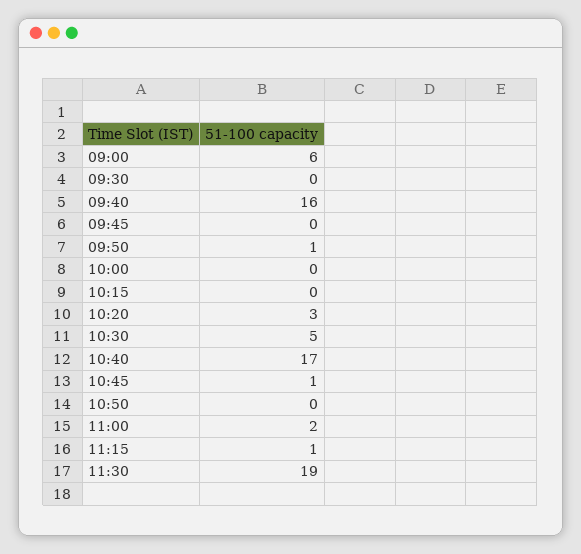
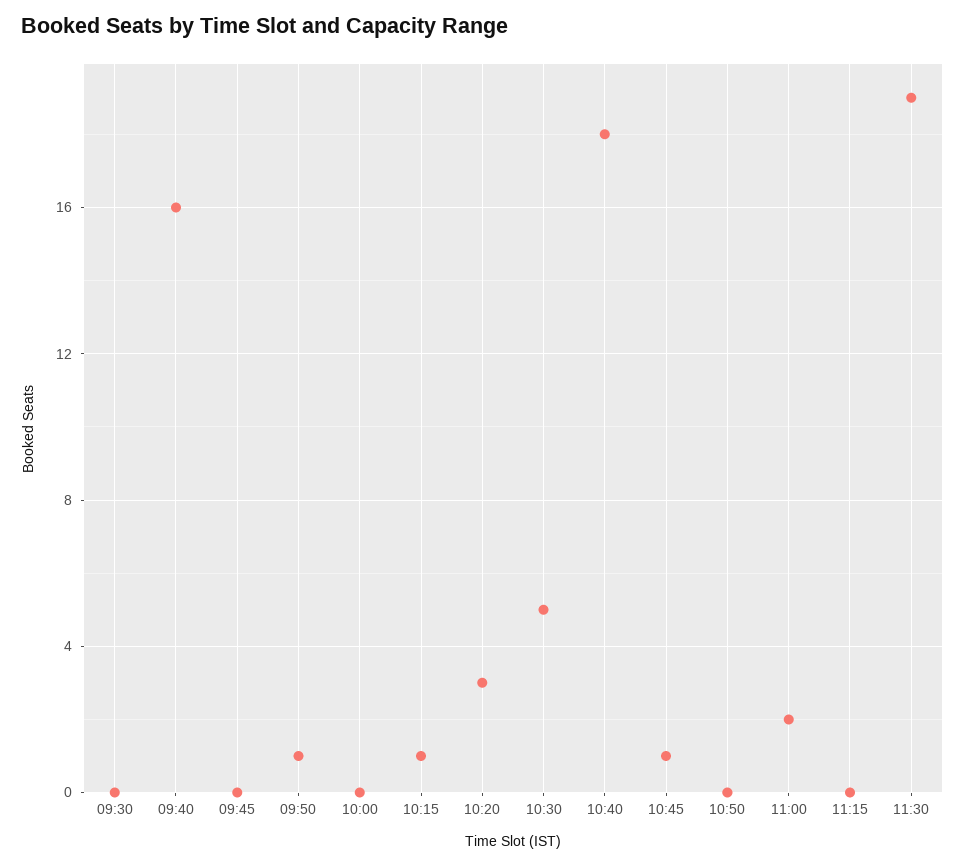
09:00: 6 -> none
10:15: 0 -> 1
10:40: 17 -> 18
11:15: 1 -> 0

